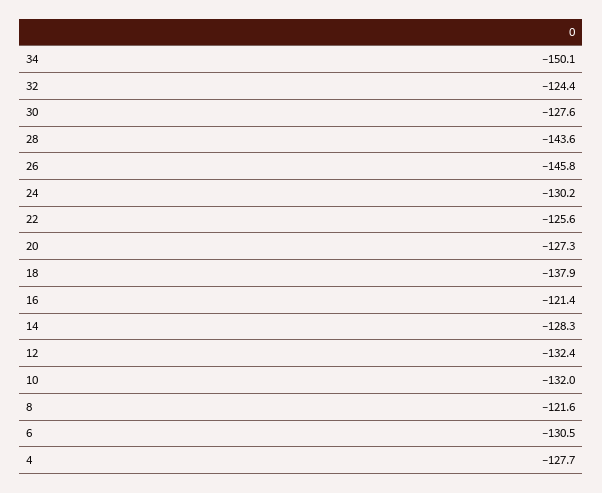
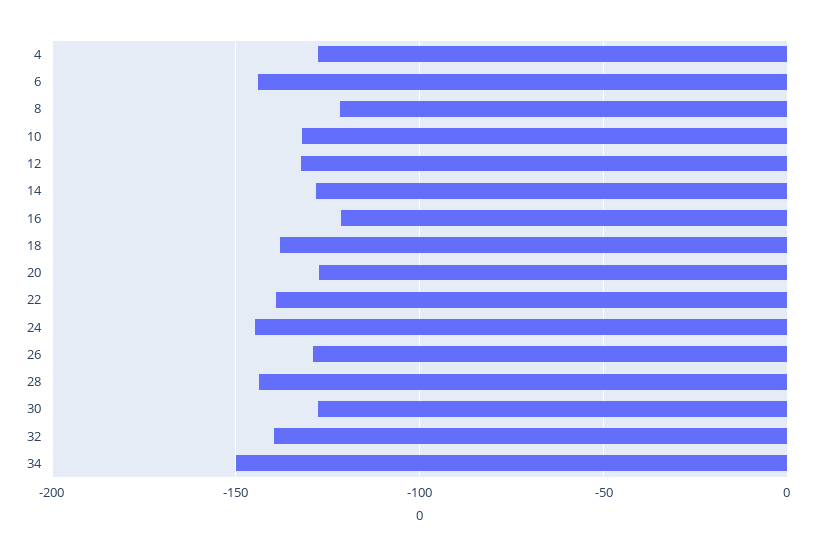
32: -124.4 -> -140
26: -145.8 -> -130
24: -130.2 -> -145
22: -125.6 -> -140
6: -130.5 -> -145

